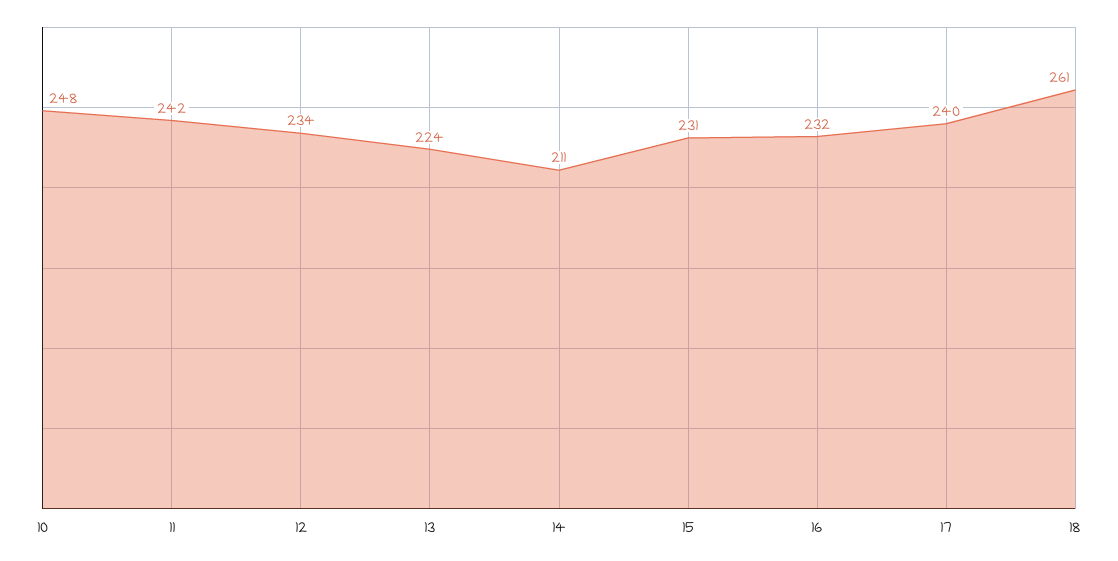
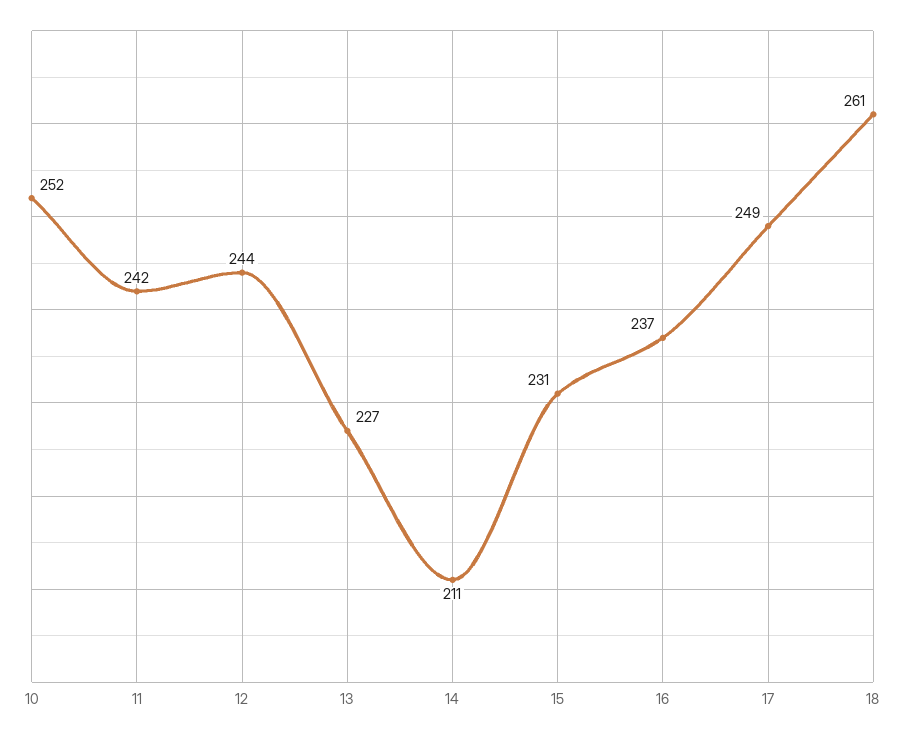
10: 248 -> 252
12: 234 -> 244
13: 224 -> 227
16: 232 -> 237
17: 240 -> 249

